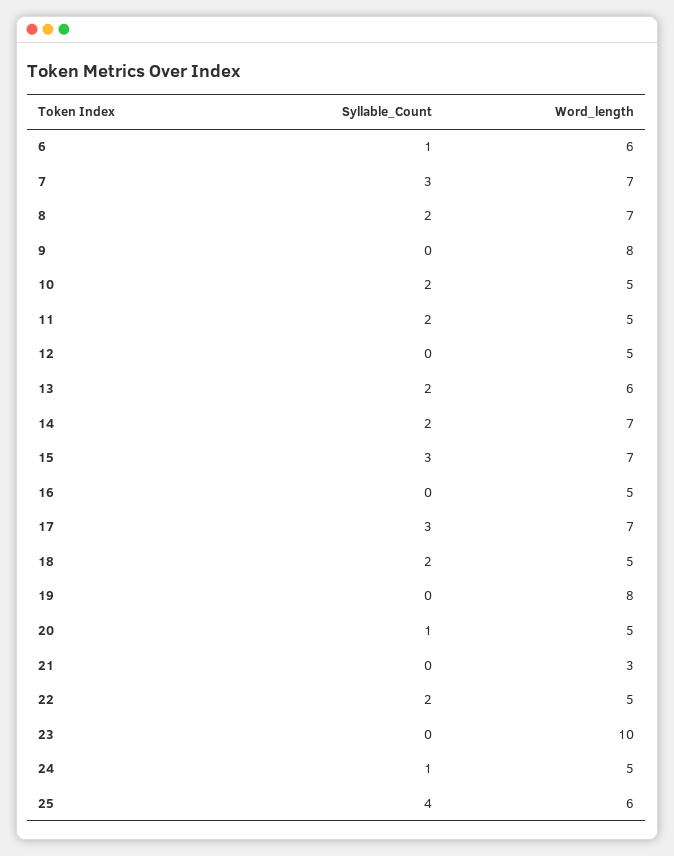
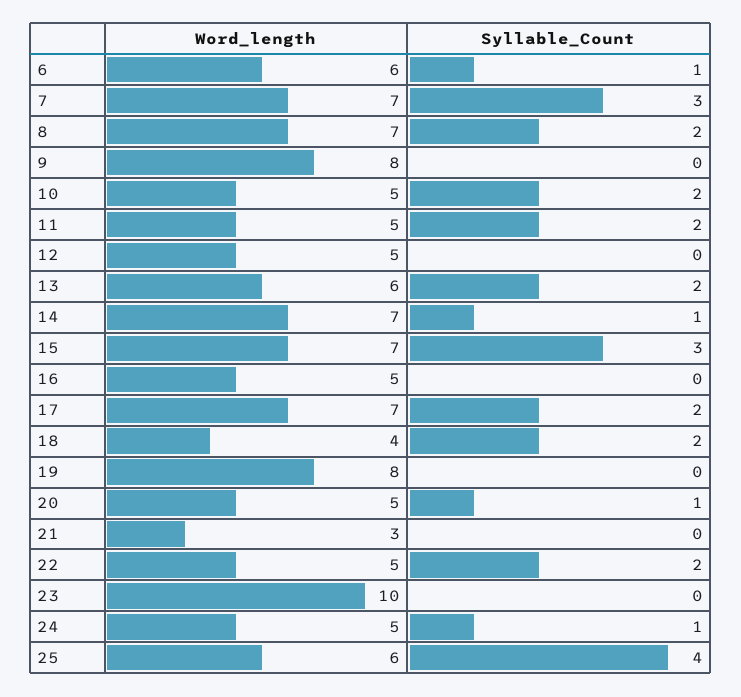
Syllable_Count, 14: 2 -> 1
Syllable_Count, 17: 3 -> 2
Word_length, 18: 5 -> 4

